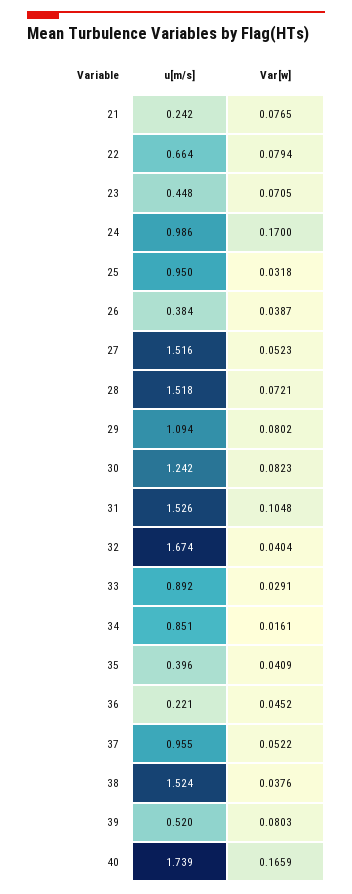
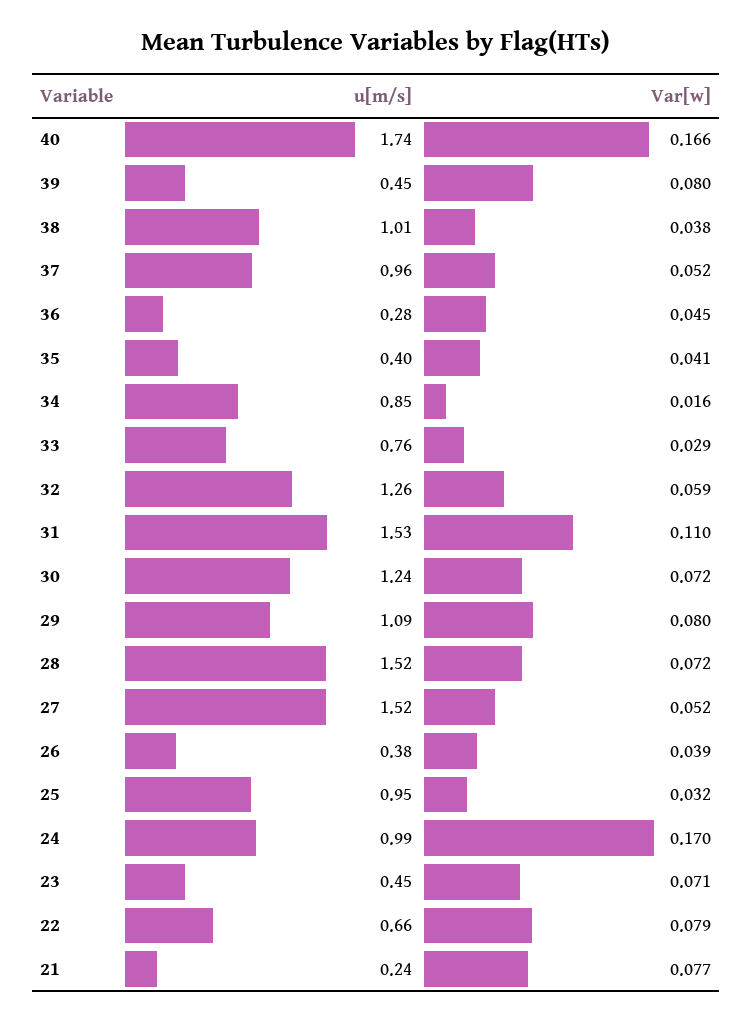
Var[w], 30: 0.0823 -> 0.072
Var[w], 31: 0.1048 -> 0.11
u[m/s], 32: 1.674 -> 1.26
Var[w], 32: 0.0404 -> 0.059
u[m/s], 33: 0.892 -> 0.76
u[m/s], 36: 0.221 -> 0.28
u[m/s], 38: 1.524 -> 1.01
u[m/s], 39: 0.52 -> 0.45

